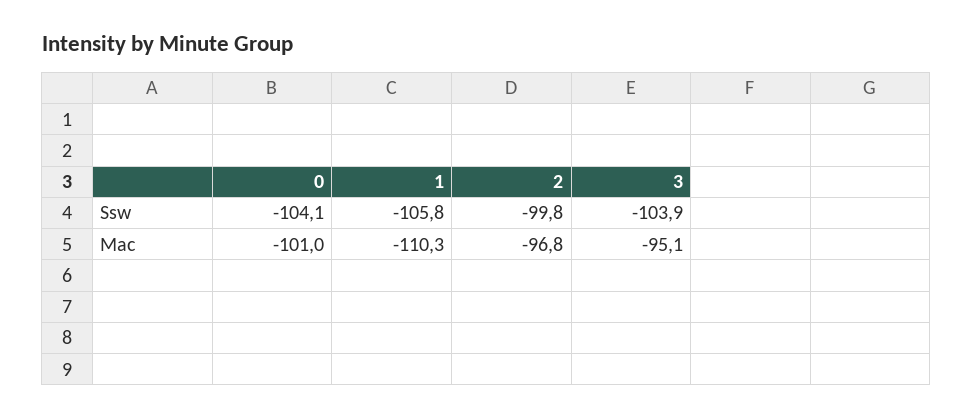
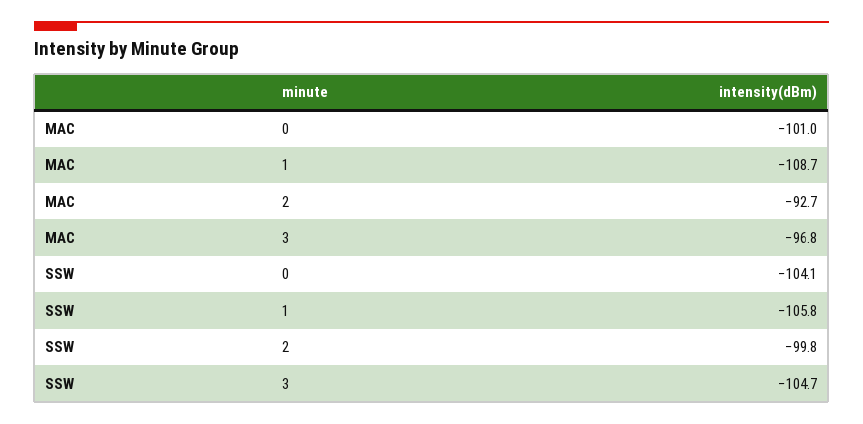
3, Ssw: -103.9 -> -104.7
1, Mac: -110.3 -> -108.7
2, Mac: -96.8 -> -92.7
3, Mac: -95.1 -> -96.8

